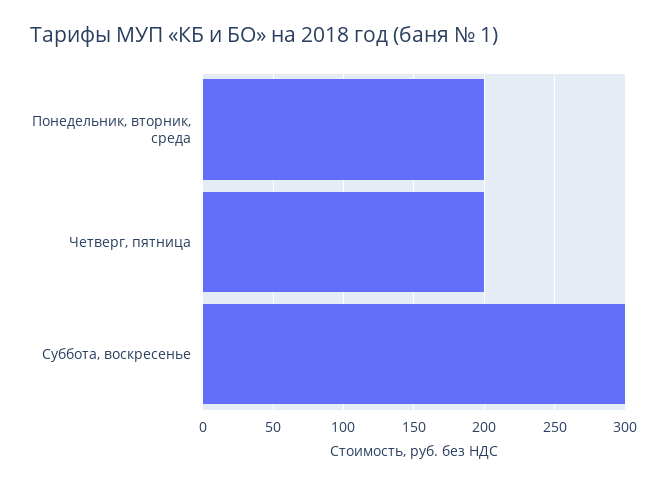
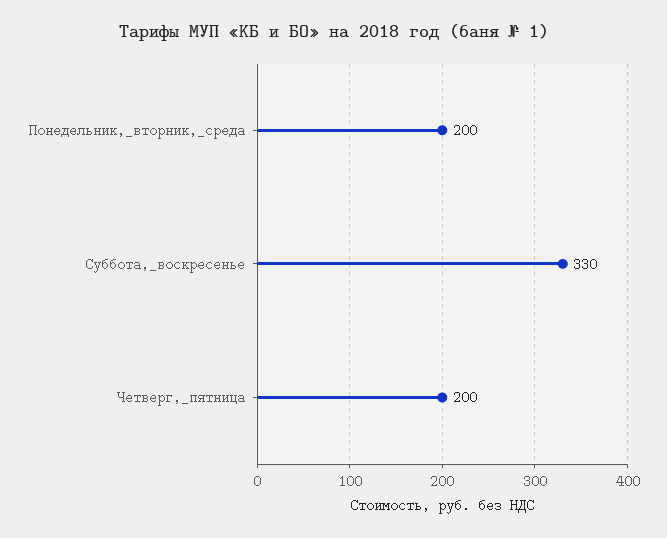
Суббота, воскресенье: 300 -> 330

